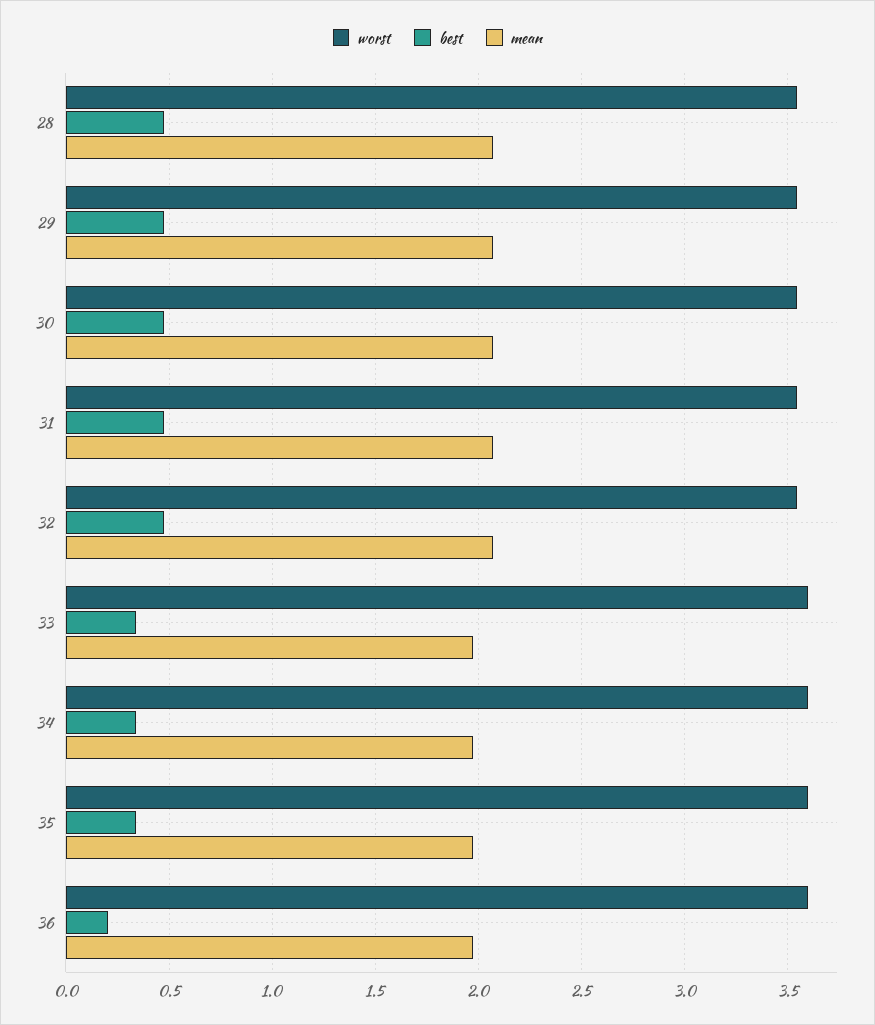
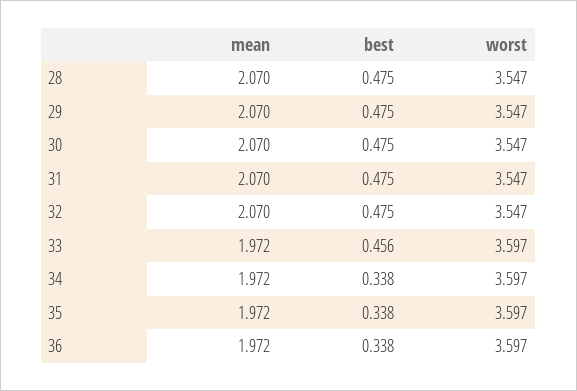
best, 33: 0.35 -> 0.456
best, 36: 0.2 -> 0.338

